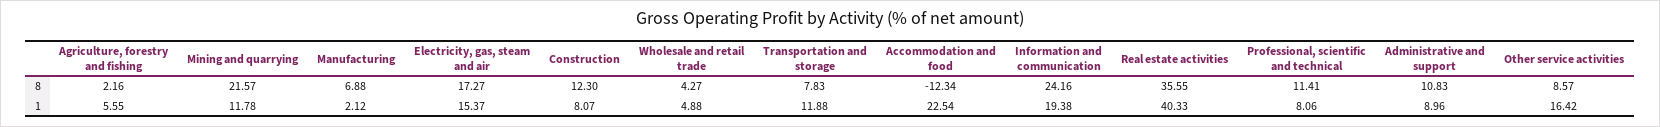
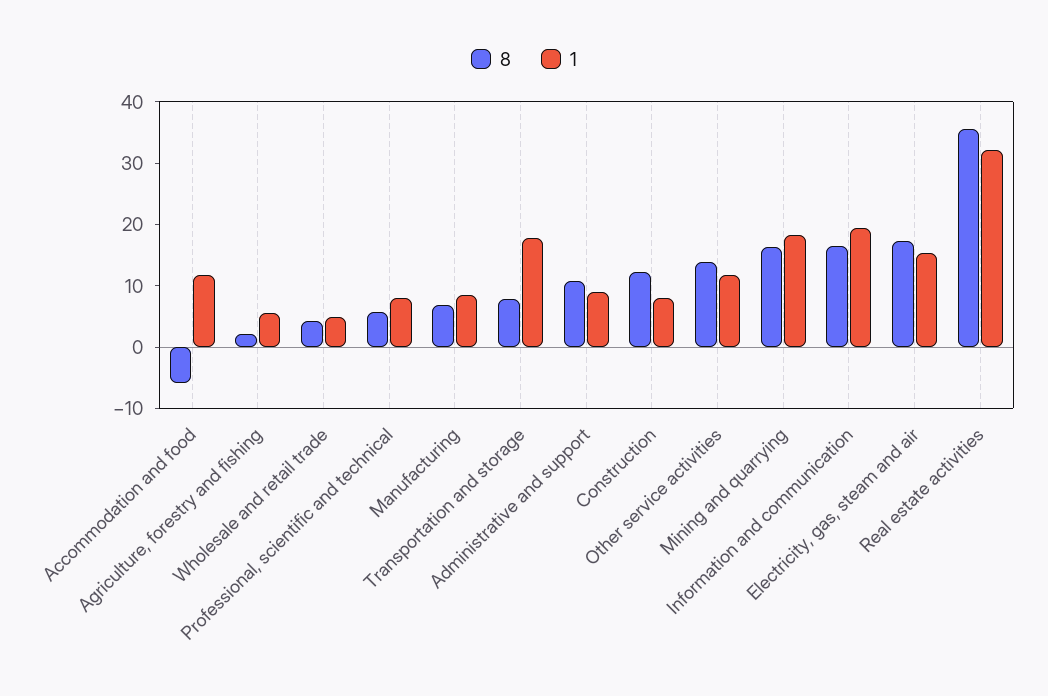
8, Mining and quarrying: 21.57 -> 16
8, Accommodation and food: -12.34 -> -6
8, Information and communication: 24.16 -> 16
8, Professional, scientific and technical: 11.41 -> 6
8, Other service activities: 8.57 -> 14
1, Mining and quarrying: 11.78 -> 18
1, Manufacturing: 2.12 -> 8
1, Transportation and storage: 11.88 -> 18
1, Accommodation and food: 22.54 -> 12
1, Real estate activities: 40.33 -> 32
1, Other service activities: 16.42 -> 12

